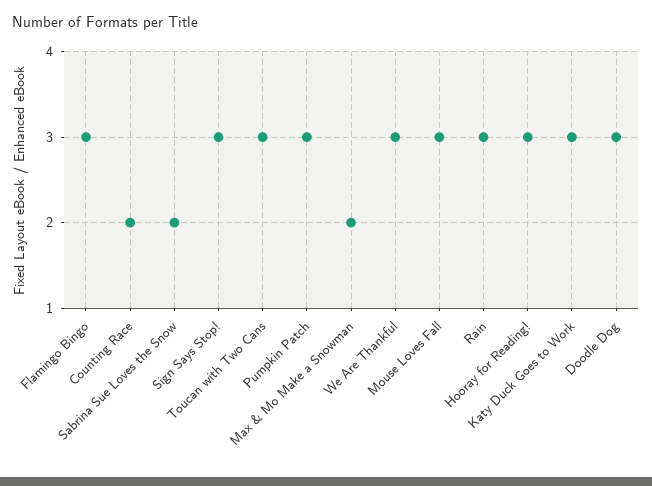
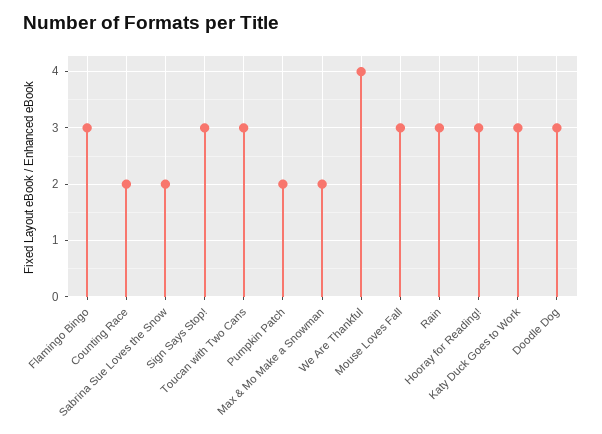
Pumpkin Patch: 3 -> 2
We Are Thankful: 3 -> 4

